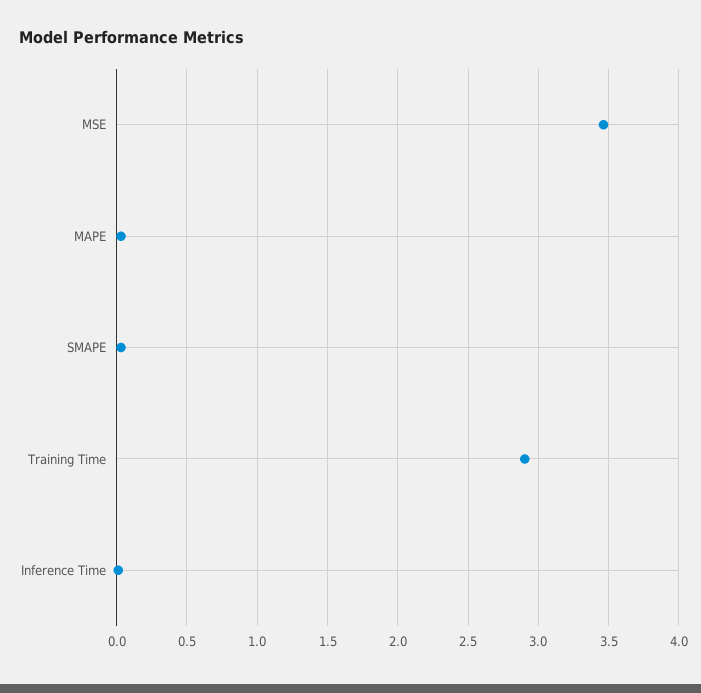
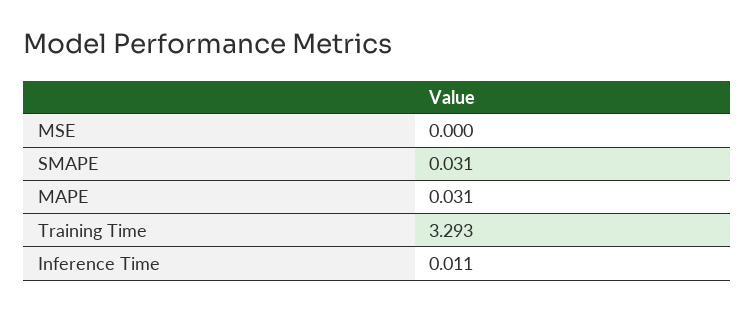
MSE: 3.45 -> 0
Training Time: 2.9 -> 3.293

